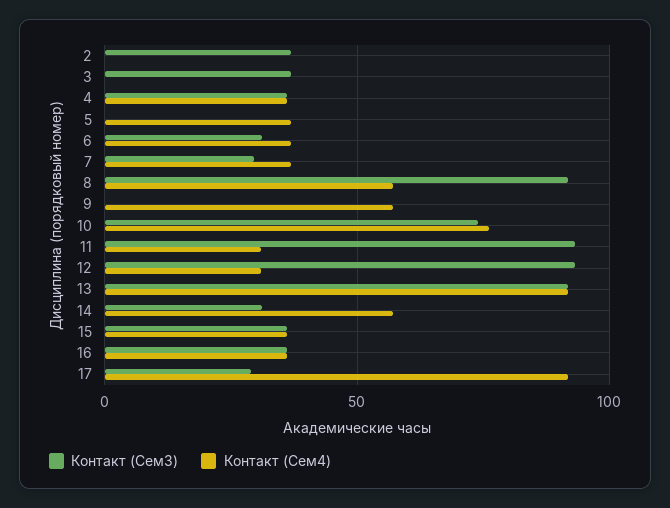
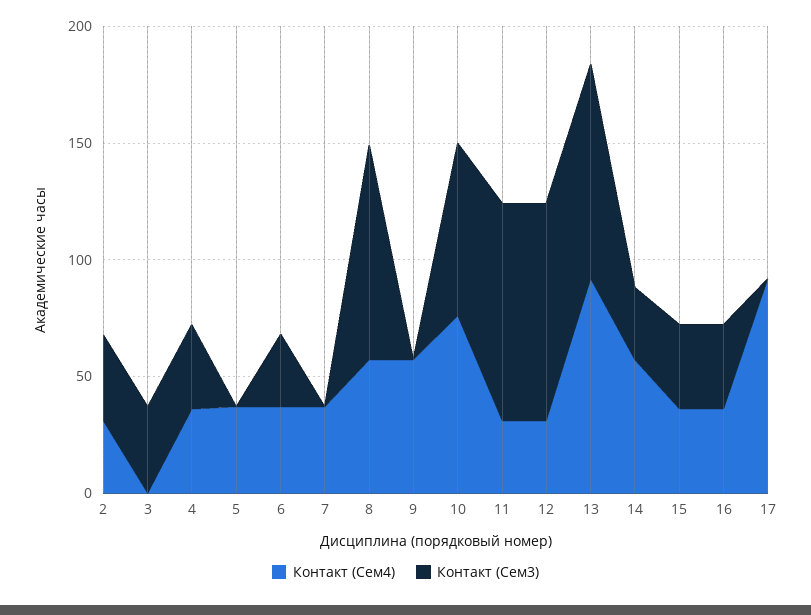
Контакт (Сем4), 2: 0 -> 30
Контакт (Сем3), 7: 30 -> 0
Контакт (Сем3), 17: 30 -> 0

